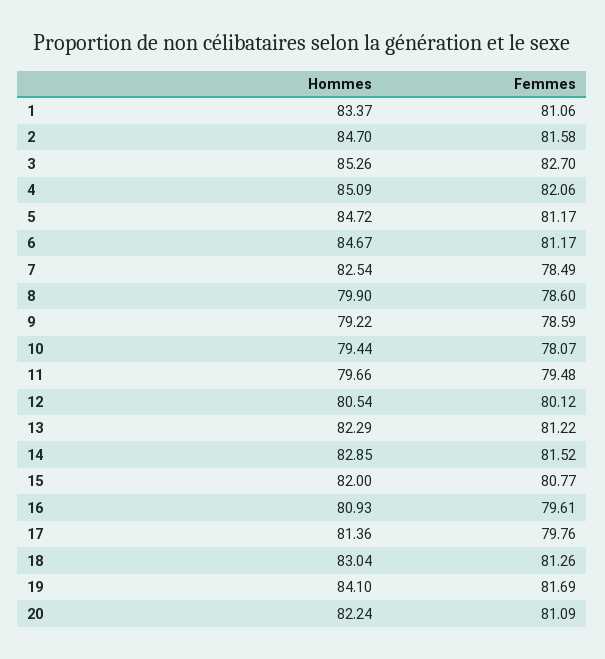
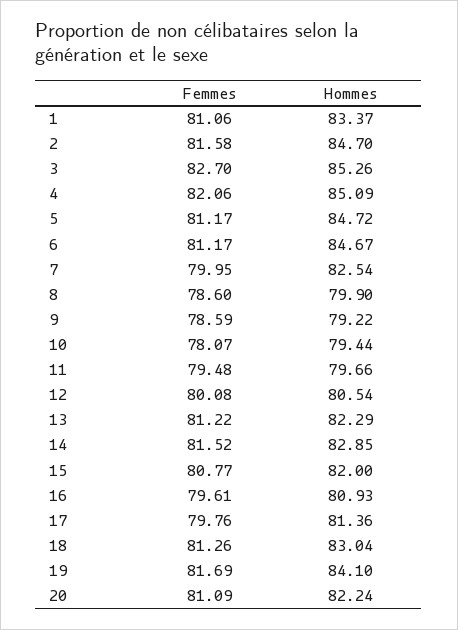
Femmes, 7: 78.49 -> 79.95
Femmes, 12: 80.12 -> 80.08

